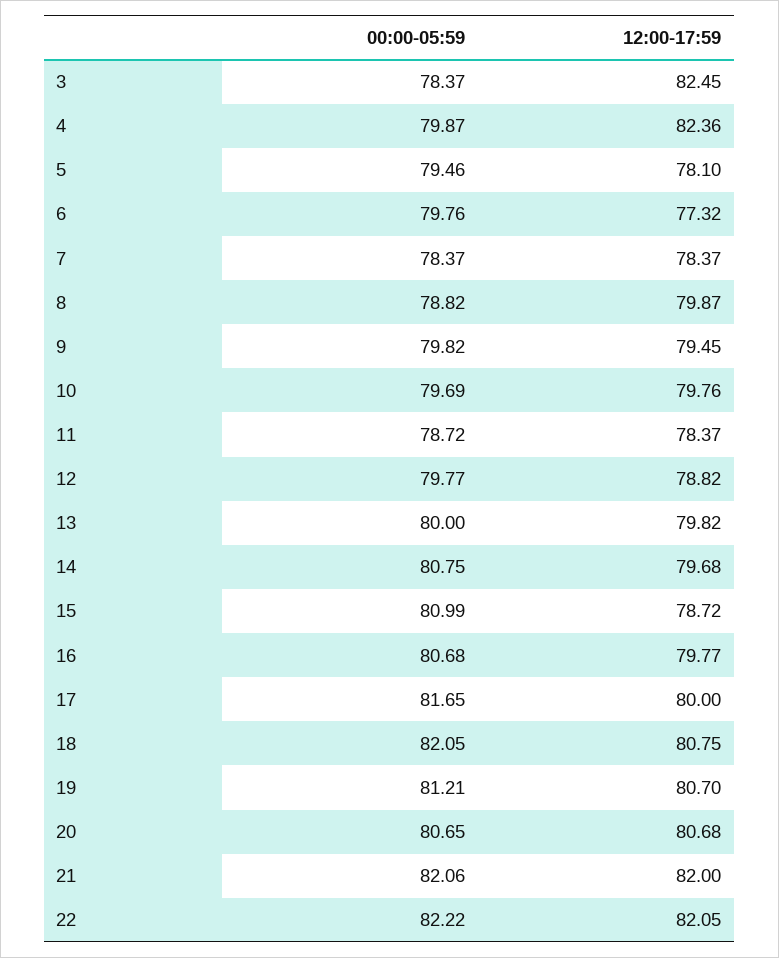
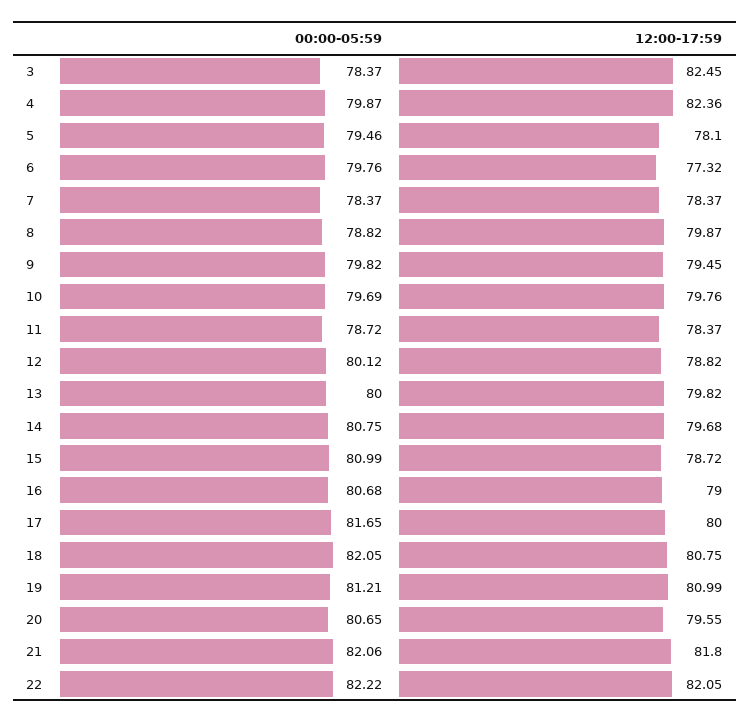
00:00-05:59, 12: 79.77 -> 80.12
12:00-17:59, 16: 79.77 -> 79
12:00-17:59, 19: 80.7 -> 80.99
12:00-17:59, 20: 80.68 -> 79.55
12:00-17:59, 21: 82 -> 81.8

